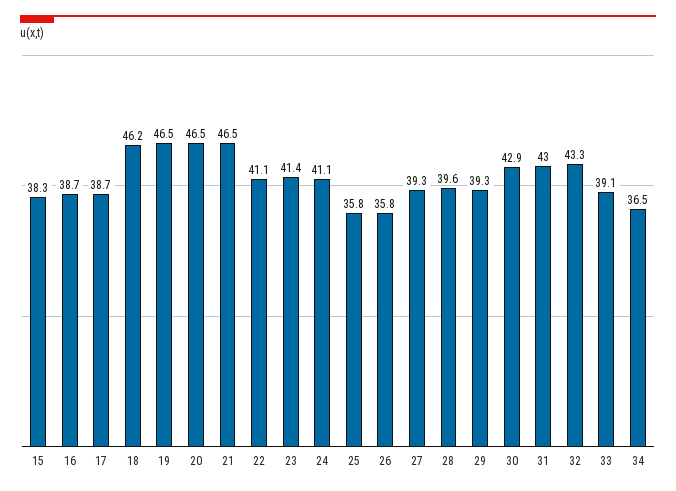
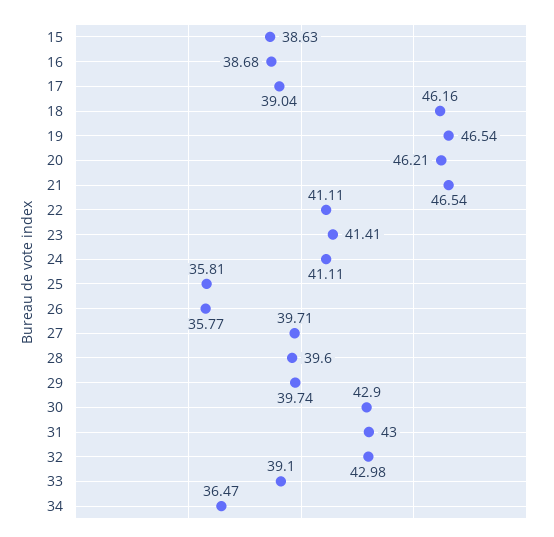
15: 38.3 -> 38.63
17: 38.7 -> 39.04
20: 46.5 -> 46.21
27: 39.3 -> 39.71
29: 39.3 -> 39.74
32: 43.3 -> 42.98

